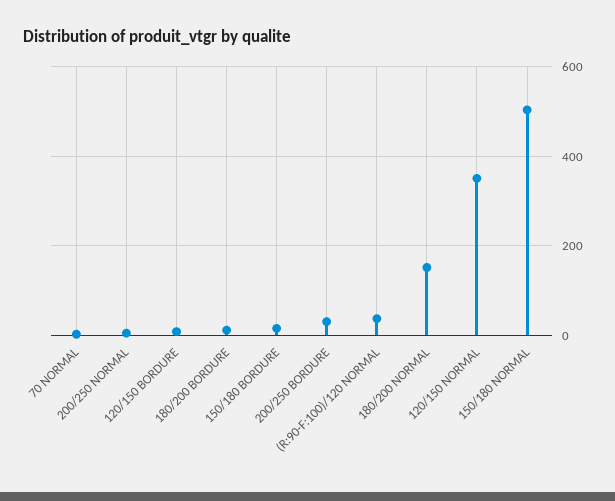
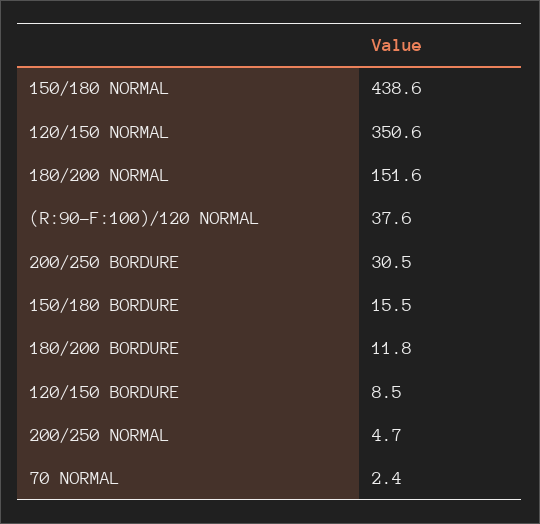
150/180 NORMAL: 500 -> 438.6

